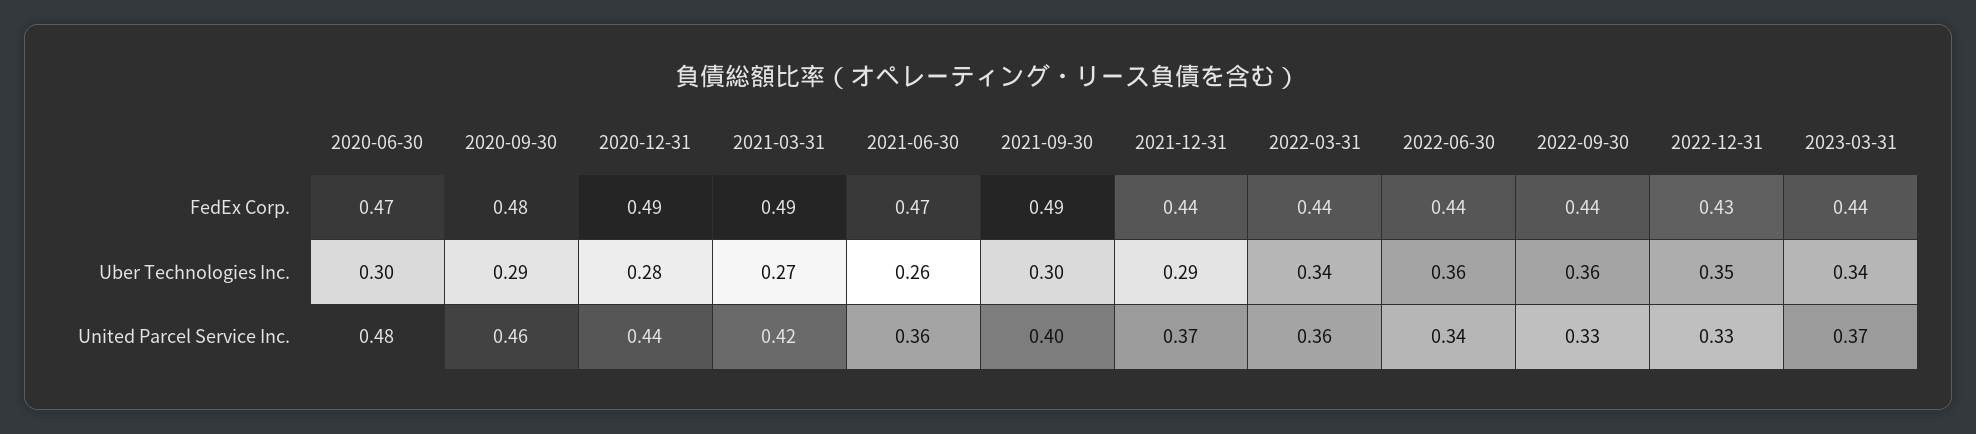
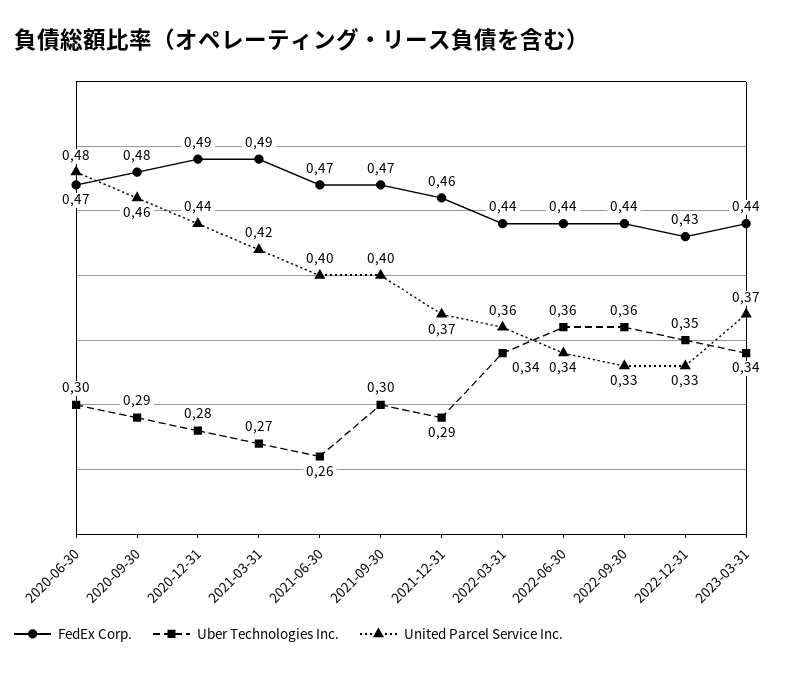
FedEx Corp., 2021-09-30: 0.49 -> 0.47
FedEx Corp., 2021-12-31: 0.44 -> 0.46
United Parcel Service Inc., 2021-06-30: 0.36 -> 0.4

